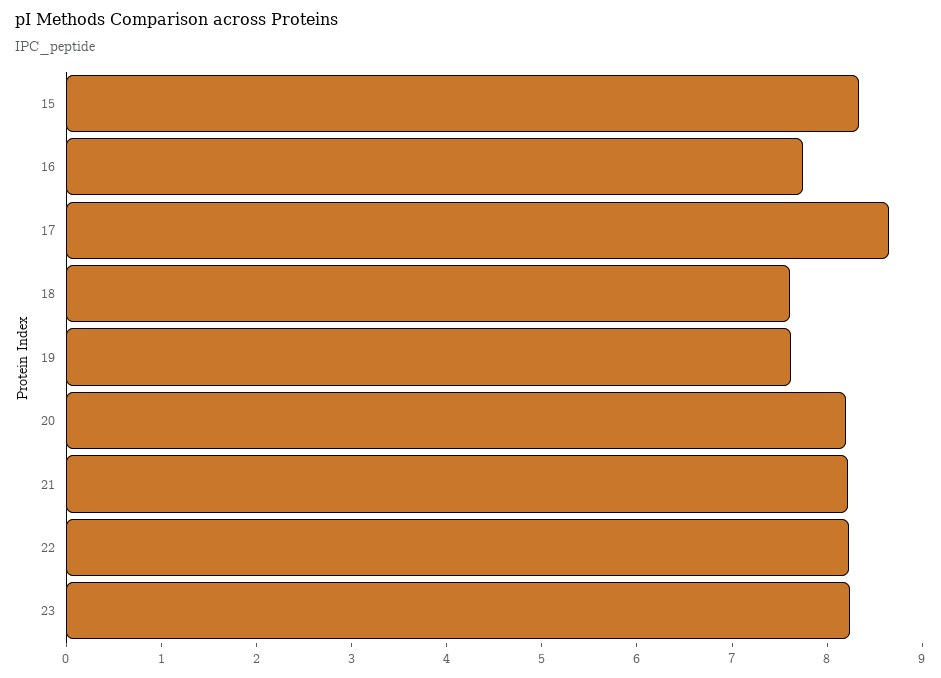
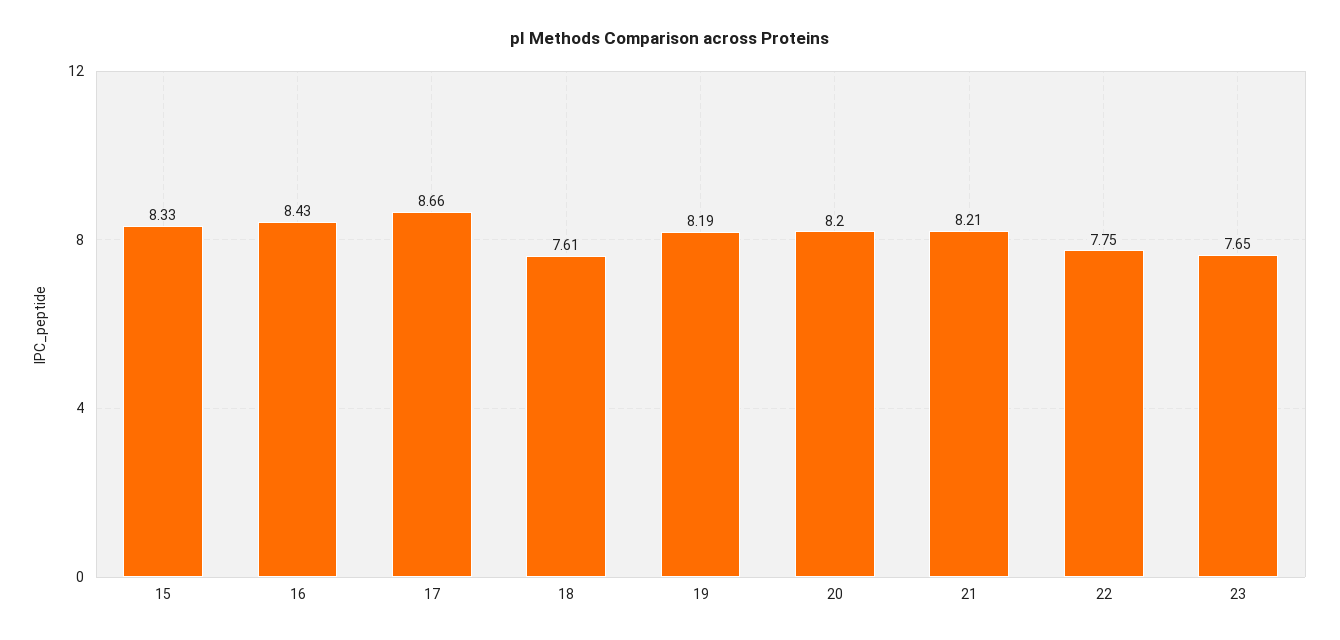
16: 7.8 -> 8.43
19: 7.6 -> 8.19
22: 8.2 -> 7.75
23: 8.2 -> 7.65

